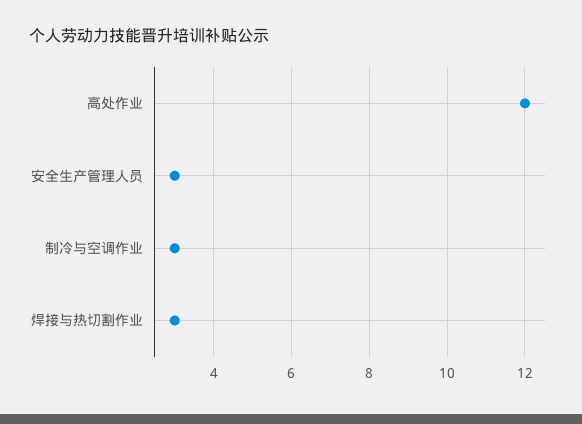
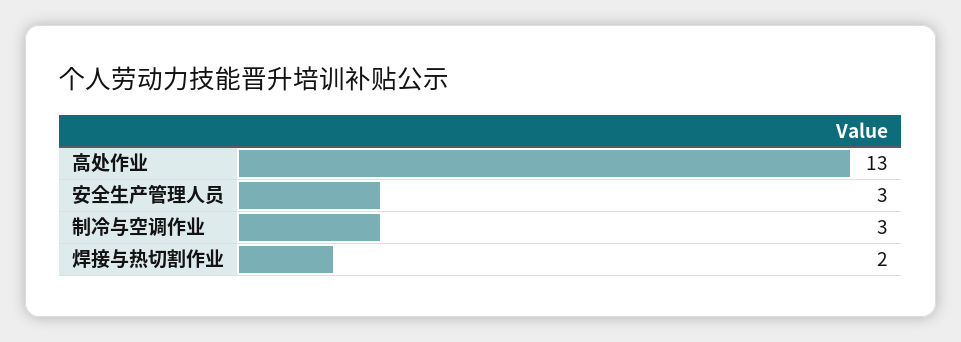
高处作业: 12 -> 13
焊接与热切割作业: 3 -> 2

